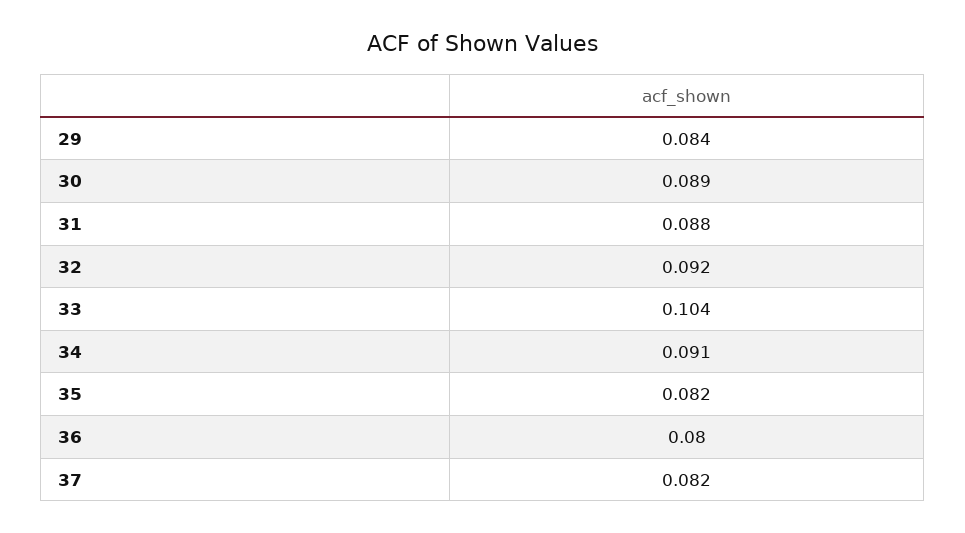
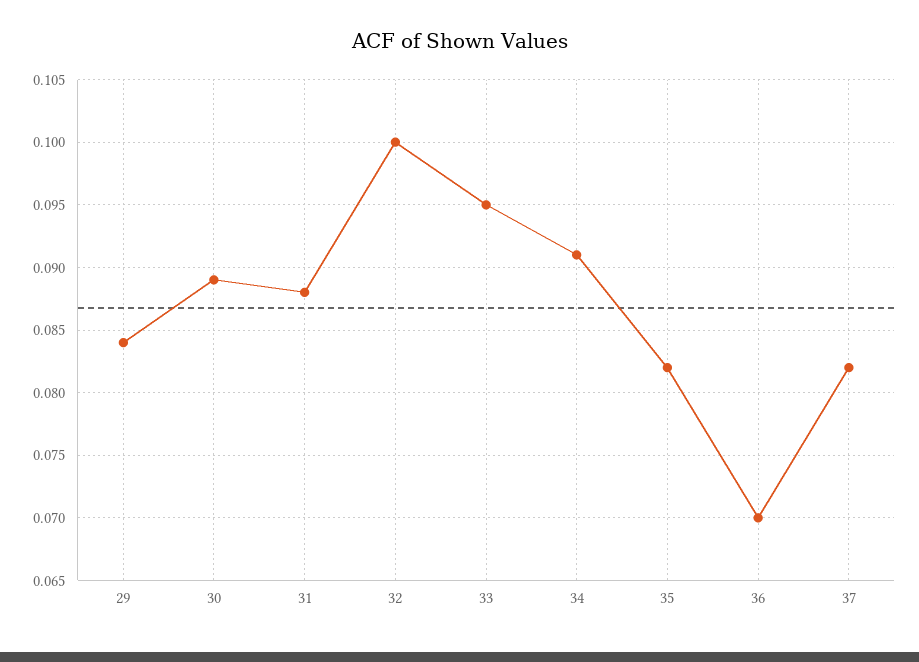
32: 0.092 -> 0.1
33: 0.104 -> 0.095
36: 0.08 -> 0.07

